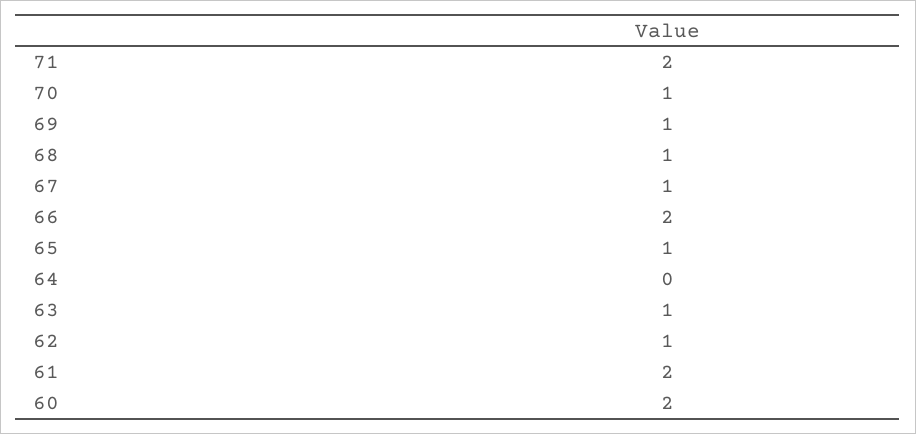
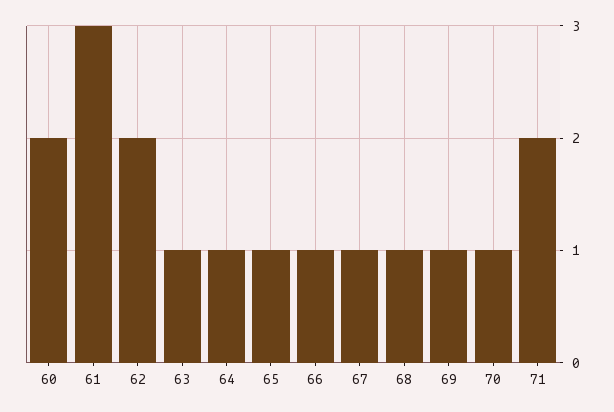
66: 2 -> 1
64: 0 -> 1
62: 1 -> 2
61: 2 -> 3

